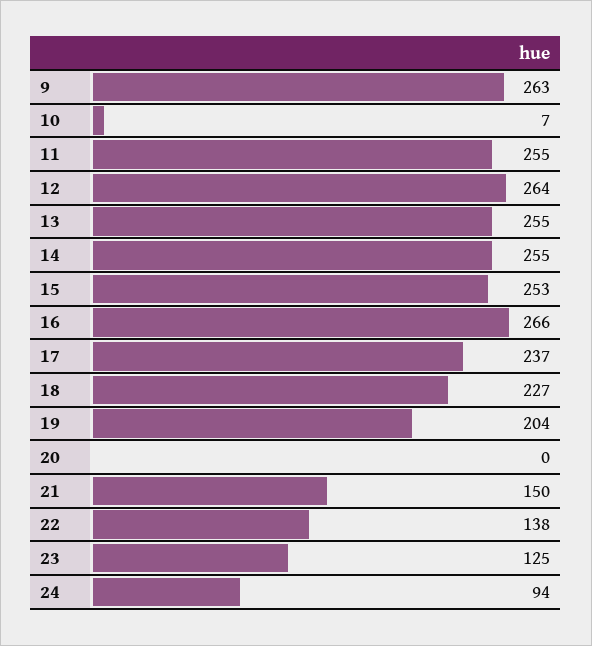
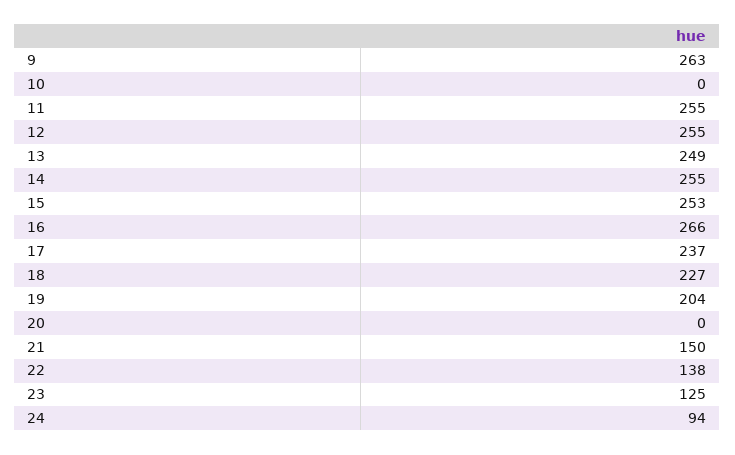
10: 7 -> 0
12: 264 -> 255
13: 255 -> 249

